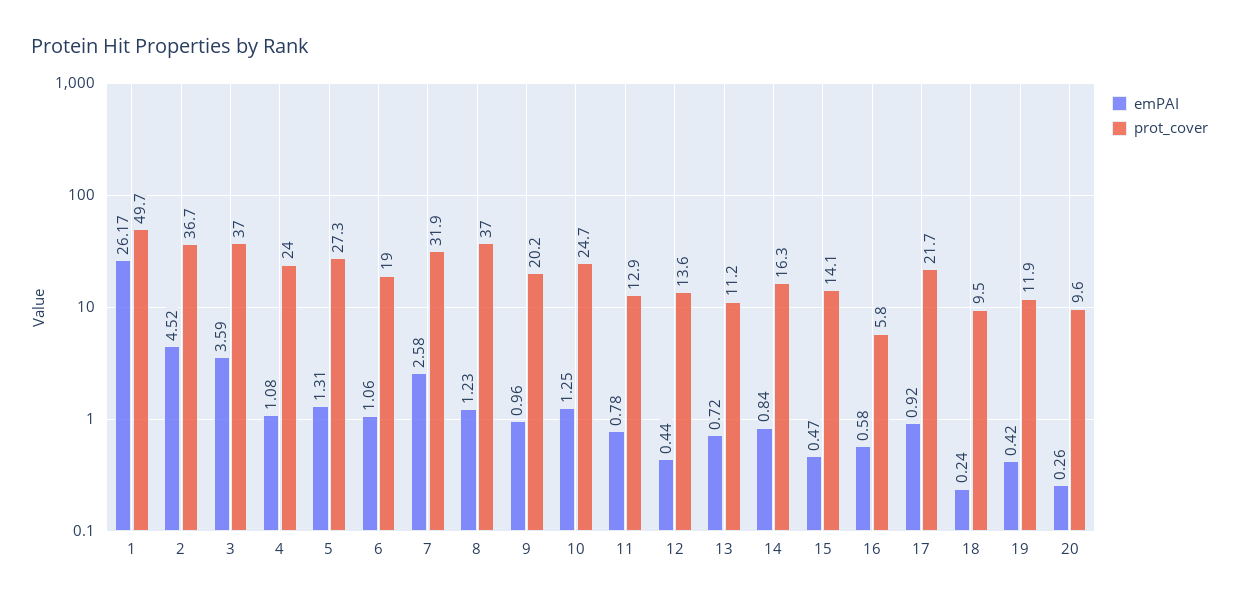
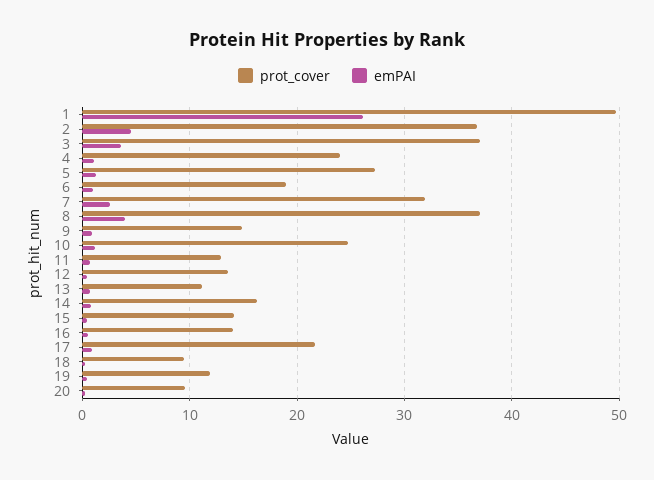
emPAI, 8: 1.23 -> 4
prot_cover, 9: 20.2 -> 15
prot_cover, 16: 5.8 -> 14

